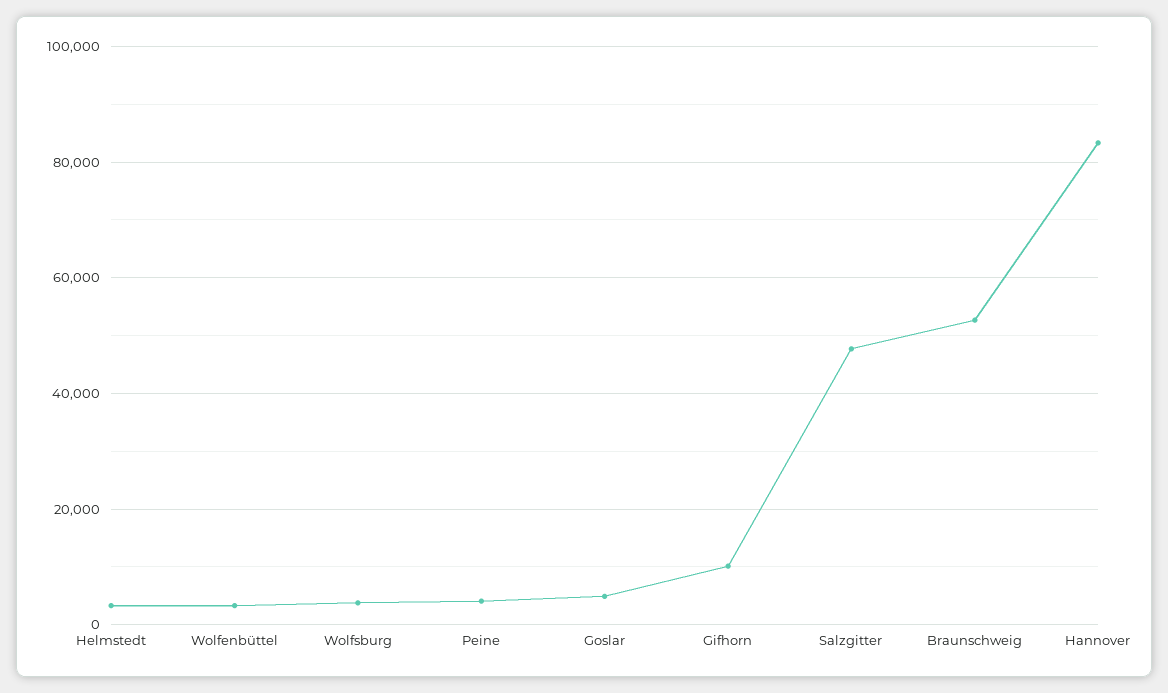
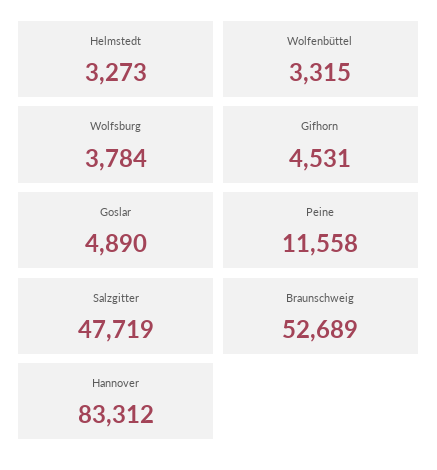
Peine: 4000 -> 11558
Gifhorn: 10000 -> 4531

